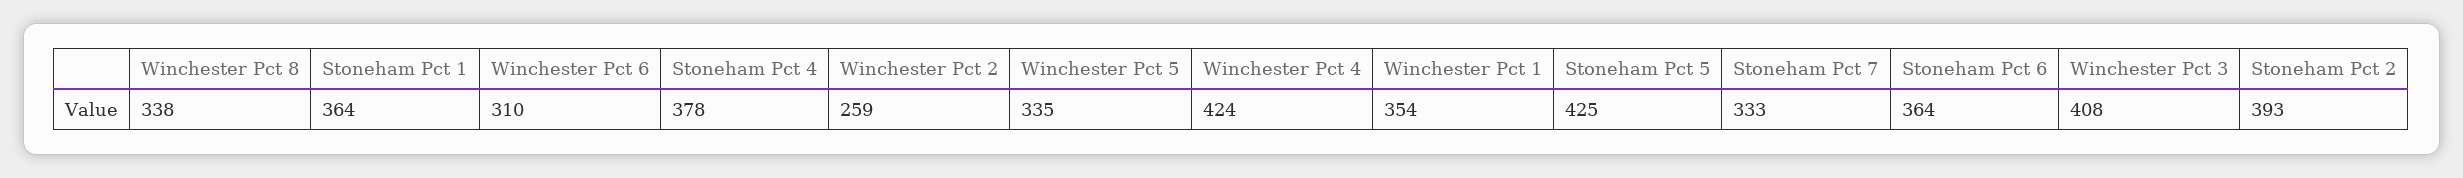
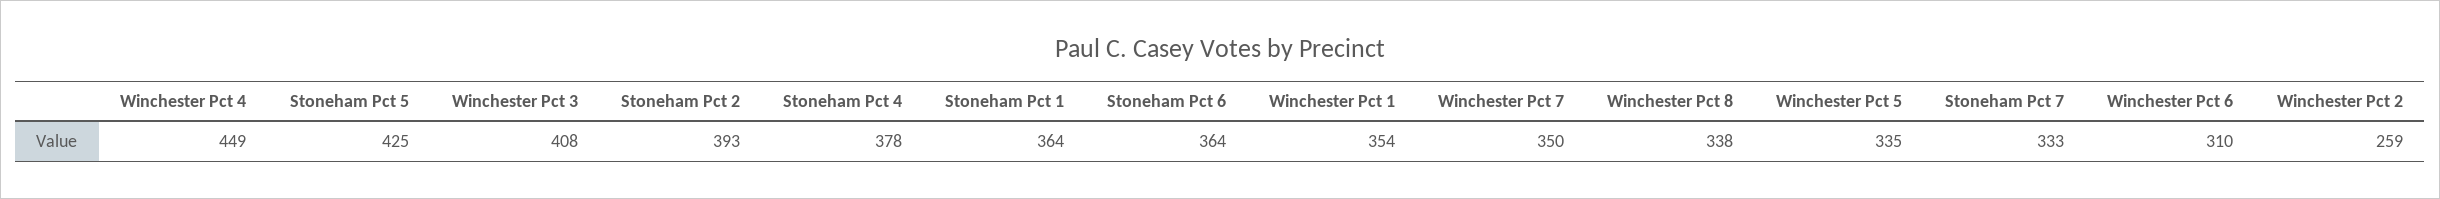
Winchester Pct 4: 424 -> 449
Winchester Pct 7: none -> 350

